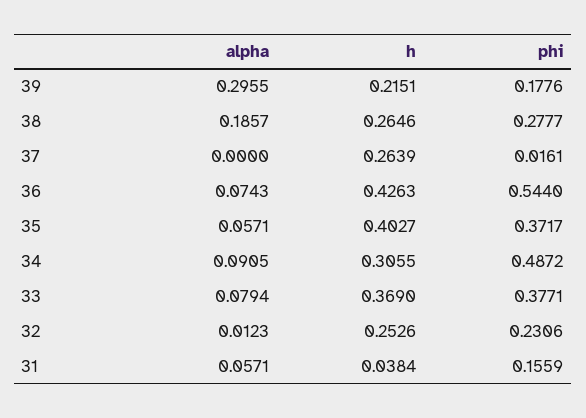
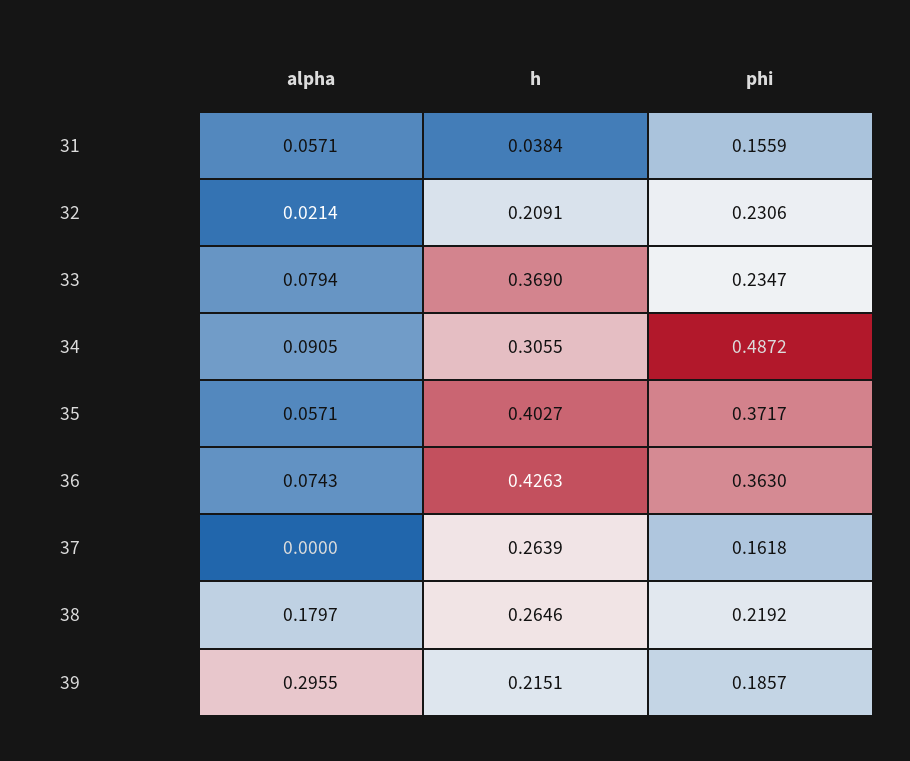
phi, 39: 0.1776 -> 0.1857
alpha, 38: 0.1857 -> 0.1797
phi, 38: 0.2777 -> 0.2192
phi, 37: 0.0161 -> 0.1618
phi, 36: 0.544 -> 0.363
phi, 33: 0.3771 -> 0.2347
alpha, 32: 0.0123 -> 0.0214
h, 32: 0.2526 -> 0.2091

